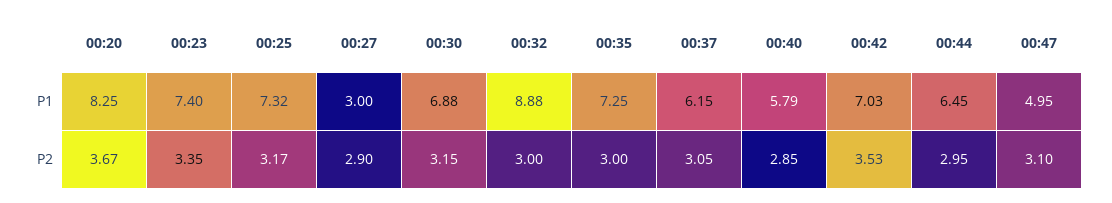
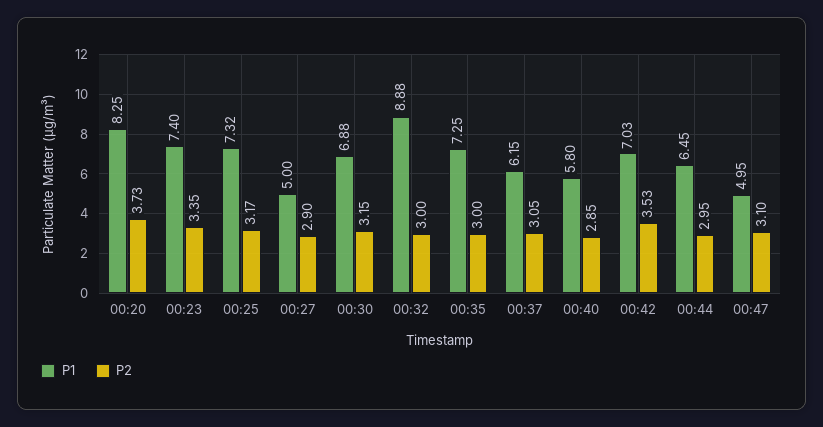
P1, 00:27: 3 -> 5
P1, 00:40: 5.79 -> 5.8
P2, 00:20: 3.67 -> 3.73

